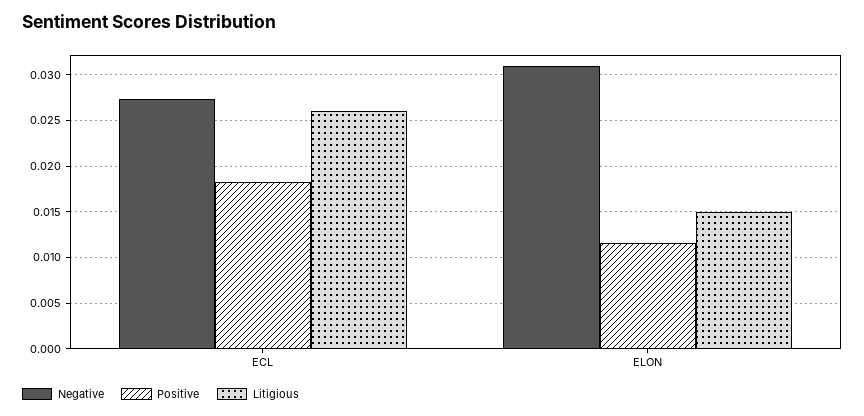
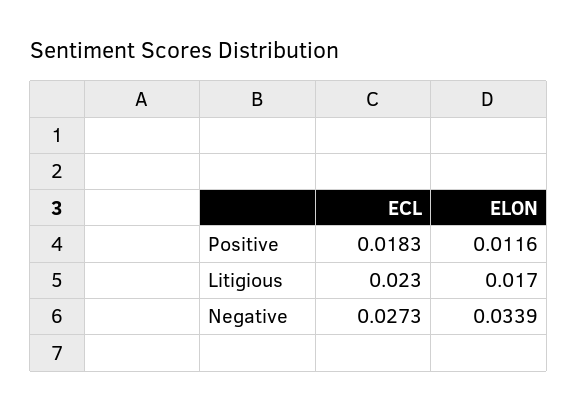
Litigious, ECL: 0.026 -> 0.023
Negative, ELON: 0.031 -> 0.0339
Litigious, ELON: 0.015 -> 0.017

